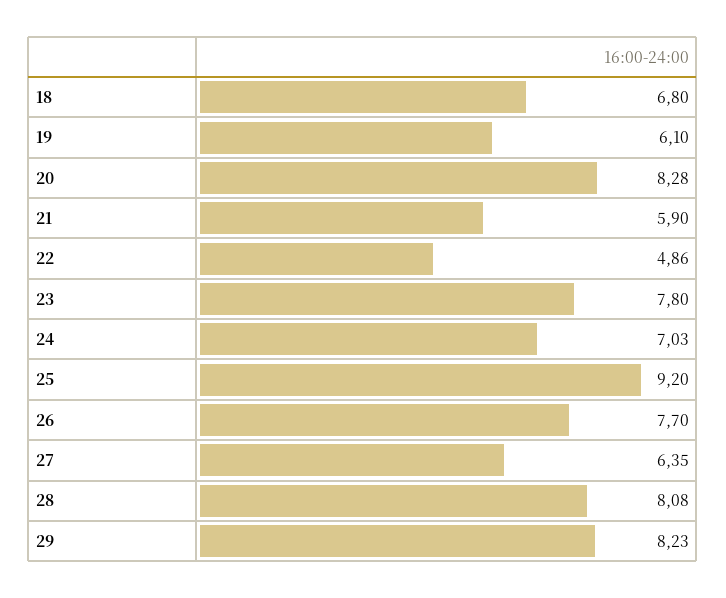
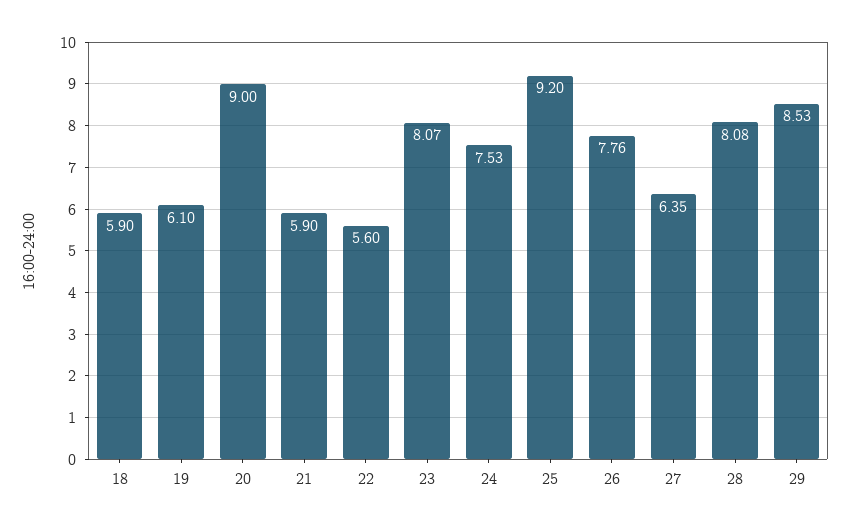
18: 6.8 -> 5.9
20: 8.28 -> 9
22: 4.86 -> 5.6
23: 7.8 -> 8.07
24: 7.03 -> 7.53
26: 7.7 -> 7.76
29: 8.23 -> 8.53

